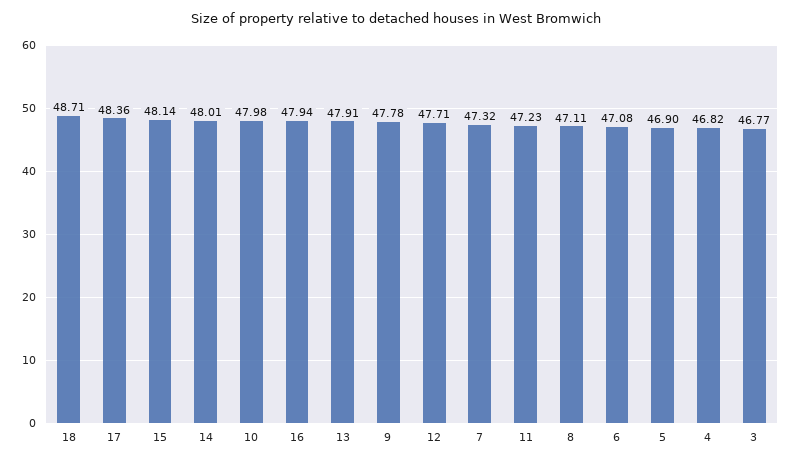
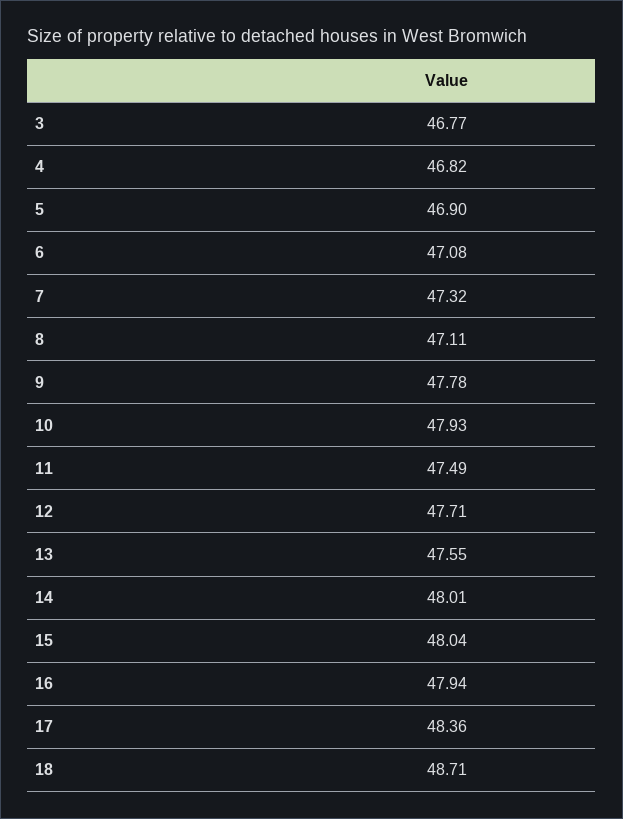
15: 48.14 -> 48.04
10: 47.98 -> 47.93
13: 47.91 -> 47.55
11: 47.23 -> 47.49

